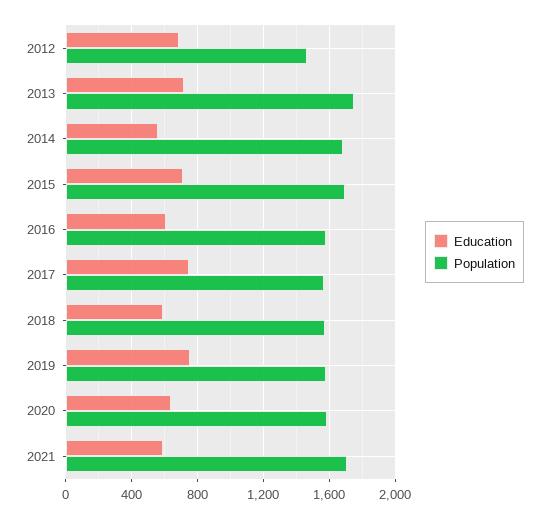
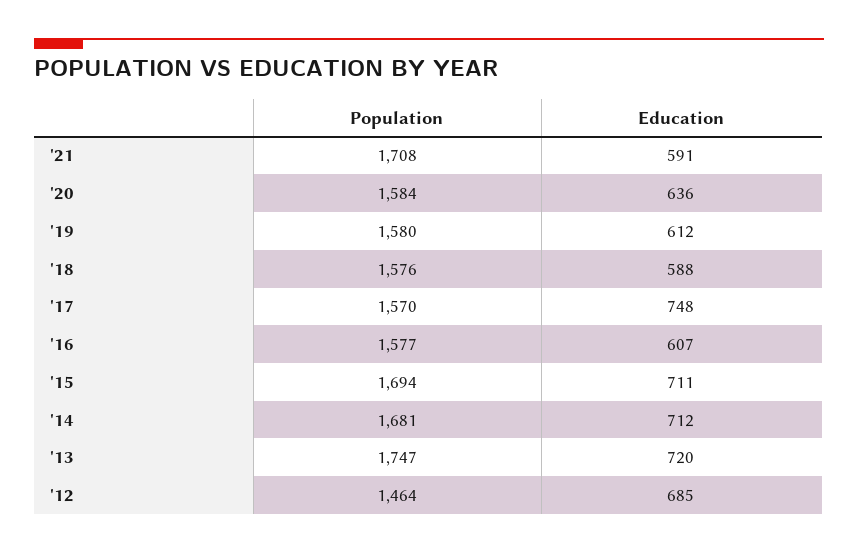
Education, 2014: 550 -> 712
Education, 2019: 750 -> 612

